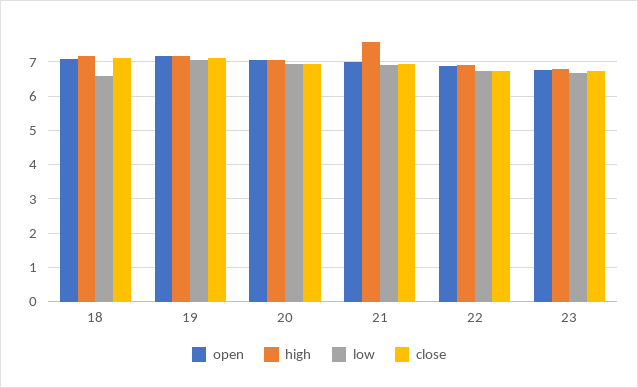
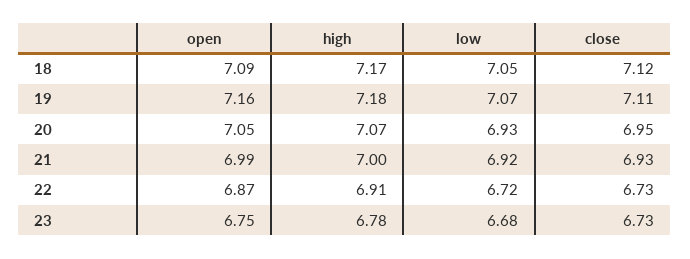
low, 18: 6.6 -> 7.05
high, 21: 7.6 -> 7

